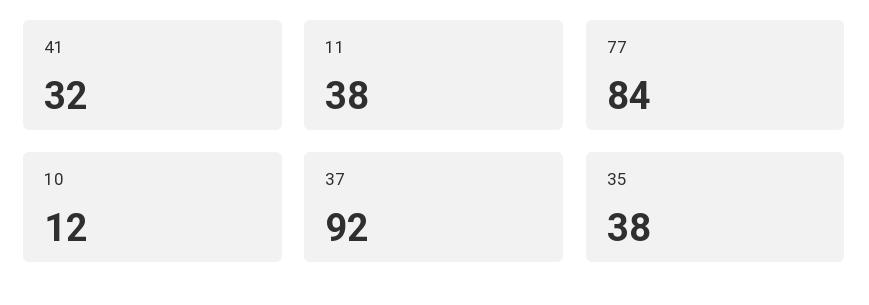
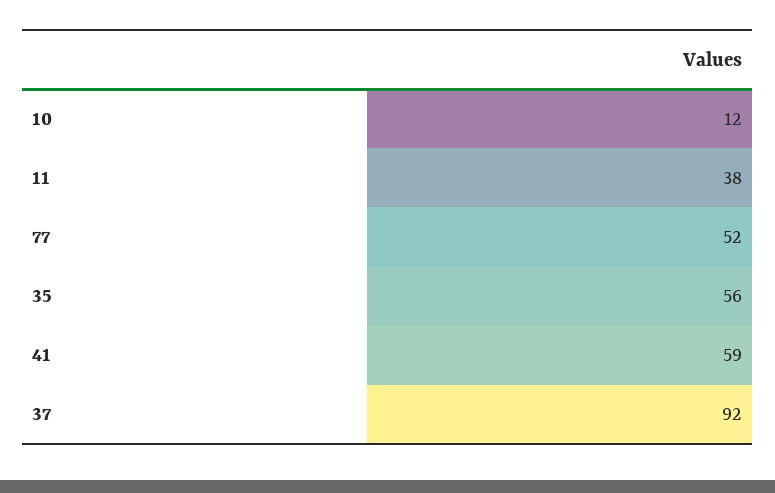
41: 32 -> 59
77: 84 -> 52
35: 38 -> 56

